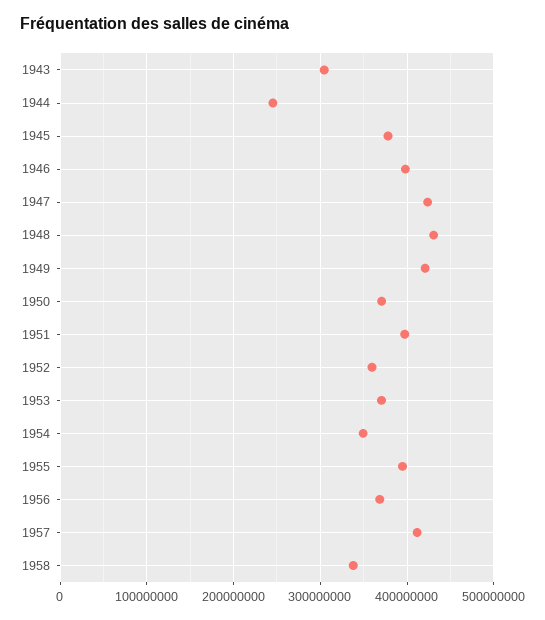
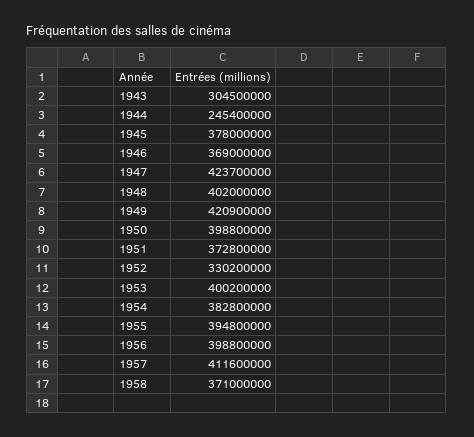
1946: 400000000 -> 369000000
1948: 430000000 -> 402000000
1950: 370000000 -> 398800000
1951: 400000000 -> 372800000
1952: 360000000 -> 330200000
1953: 370000000 -> 400200000
1954: 350000000 -> 382800000
1956: 370000000 -> 398800000
1958: 340000000 -> 371000000

